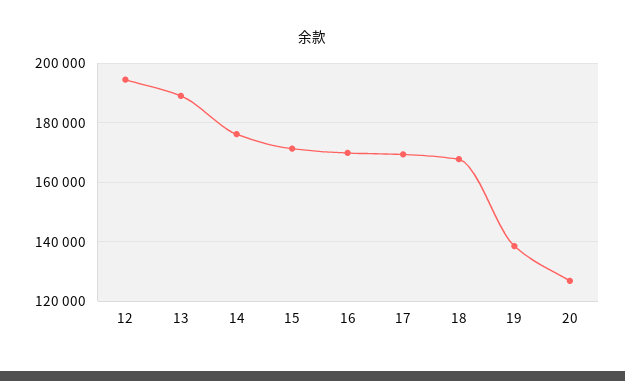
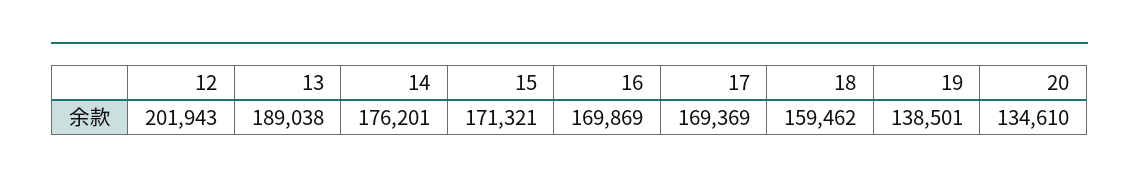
12: 195000 -> 201943
18: 167500 -> 159462
20: 127500 -> 134610

